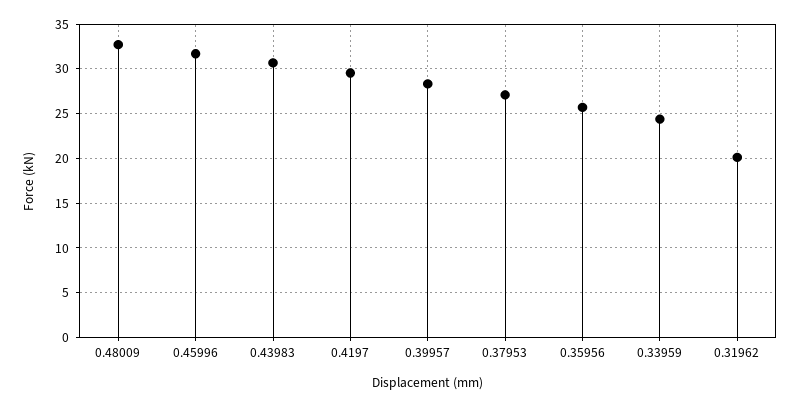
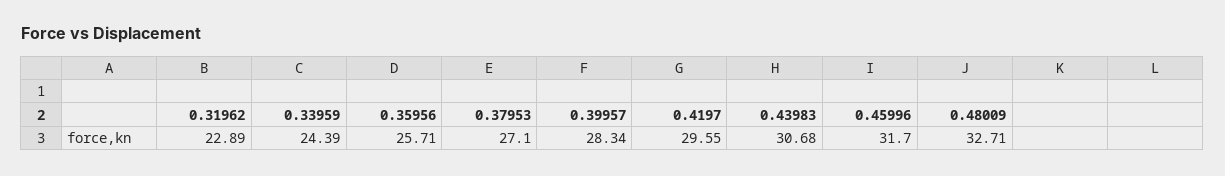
0.31962: 20 -> 22.89

